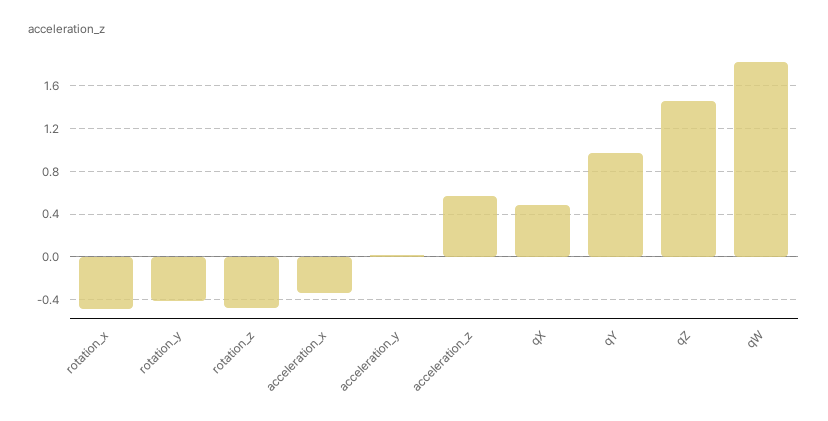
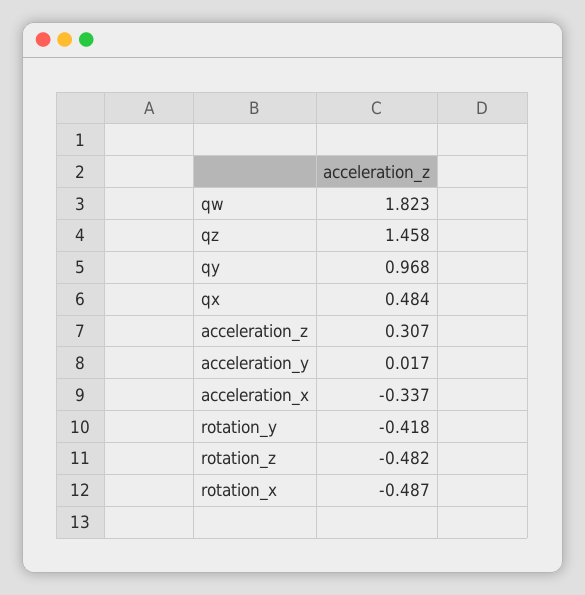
acceleration_z: 0.6 -> 0.307

